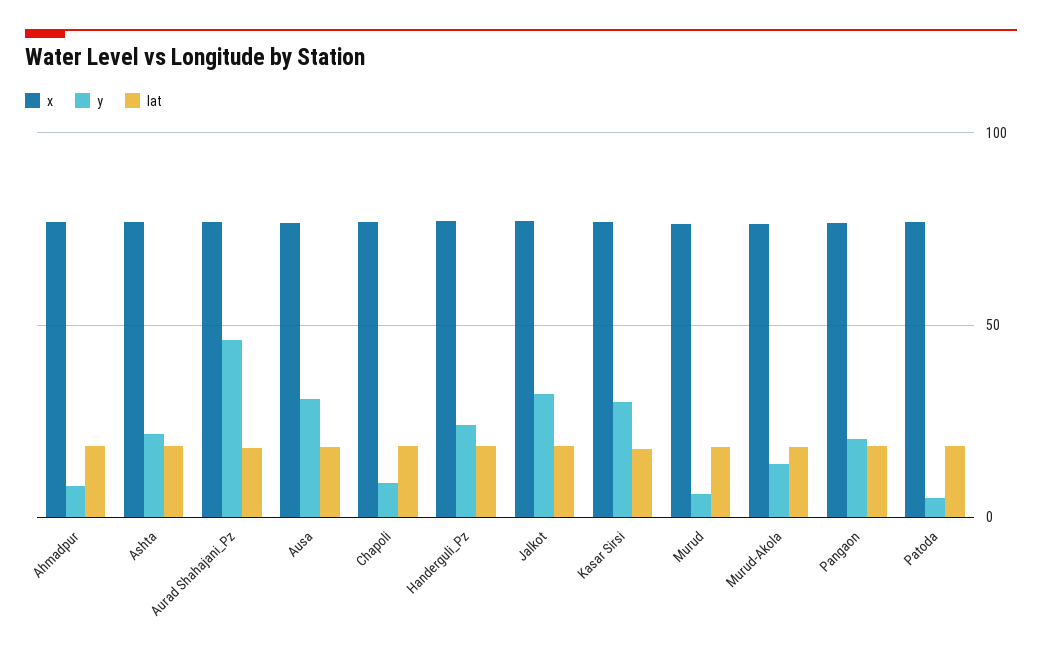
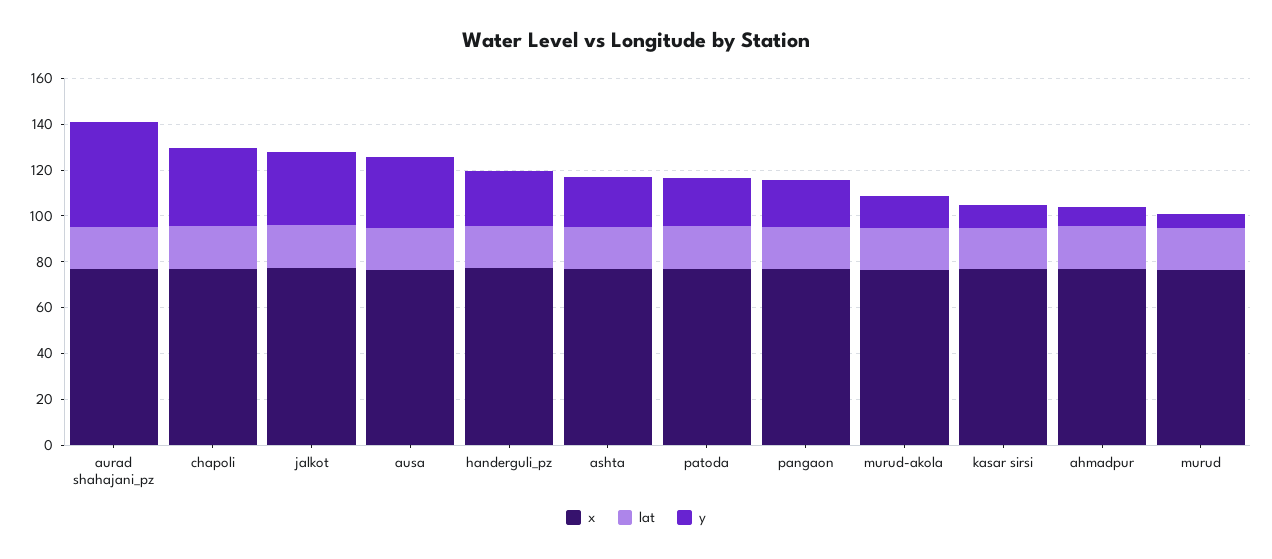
y, Chapoli: 10 -> 35
y, Kasar Sirsi: 30 -> 10
y, Patoda: 5 -> 20

